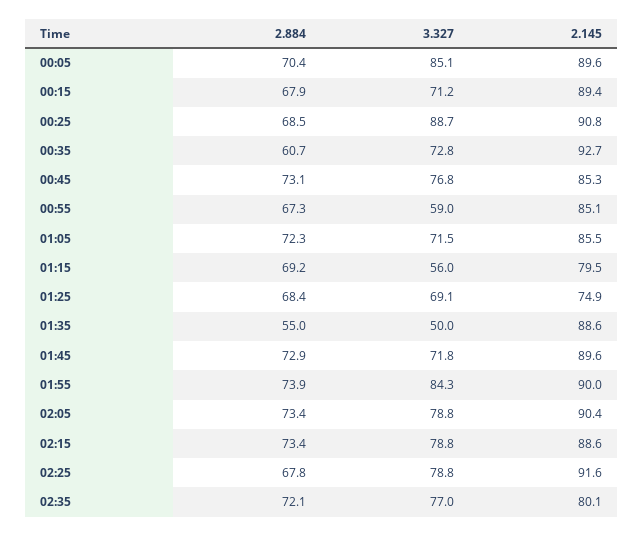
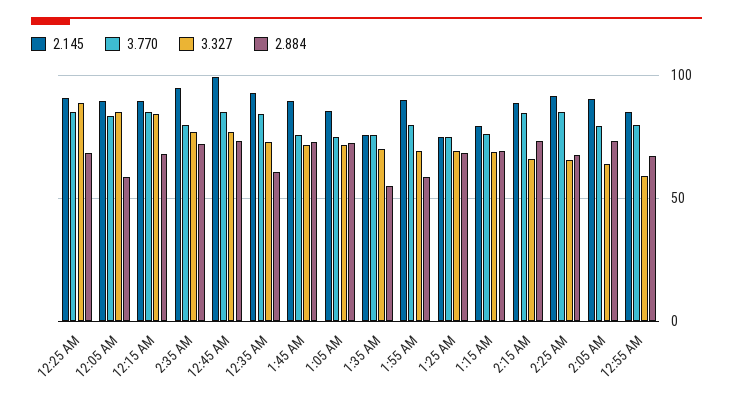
2.884, 00:05: 70.4 -> 60
3.327, 00:15: 71.2 -> 85
2.145, 00:45: 85.3 -> 100
3.327, 01:15: 56 -> 70
3.327, 01:35: 50 -> 70
2.145, 01:35: 88.6 -> 75
2.884, 01:55: 73.9 -> 60
3.327, 01:55: 84.3 -> 70
3.327, 02:05: 78.8 -> 65
3.327, 02:15: 78.8 -> 65
3.327, 02:25: 78.8 -> 65
2.145, 02:35: 80.1 -> 95
3.770, 00:25: none -> 85
3.770, 00:05: none -> 85
3.770, 00:15: none -> 85
3.770, 02:35: none -> 80
3.770, 00:45: none -> 85
3.770, 00:35: none -> 85
3.770, 01:45: none -> 75
3.770, 01:05: none -> 75
3.770, 01:35: none -> 75
3.770, 01:55: none -> 80
3.770, 01:25: none -> 75
3.770, 01:15: none -> 75
3.770, 02:15: none -> 85
3.770, 02:25: none -> 85
3.770, 02:05: none -> 80
3.770, 00:55: none -> 80

